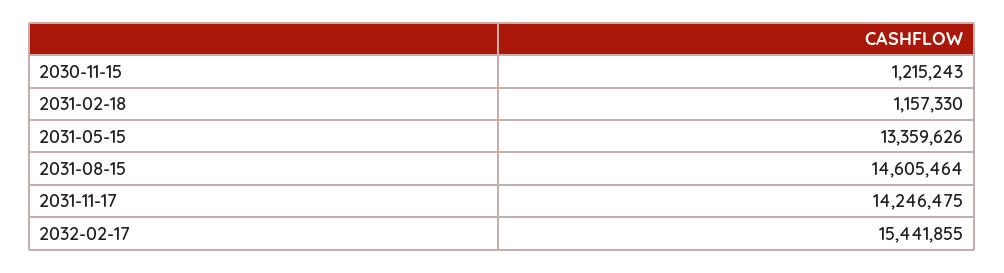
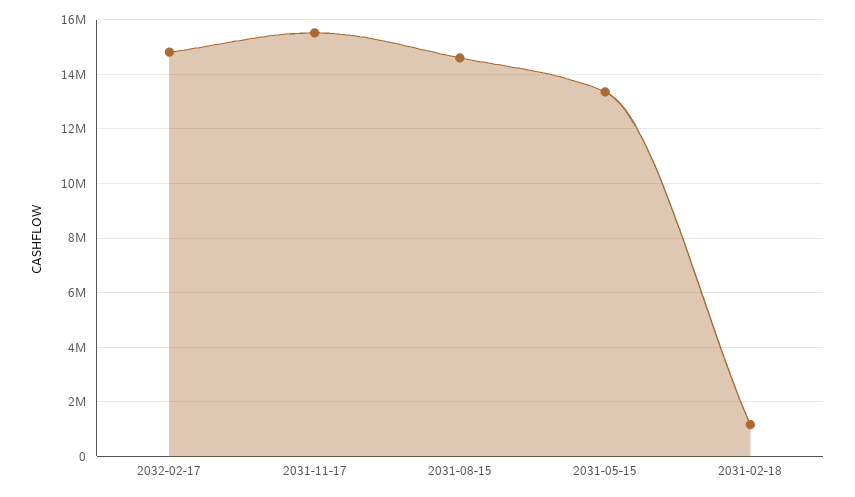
2030-11-15: 1215243 -> none
2031-11-17: 14246475 -> 15500000
2032-02-17: 15441855 -> 14750000

